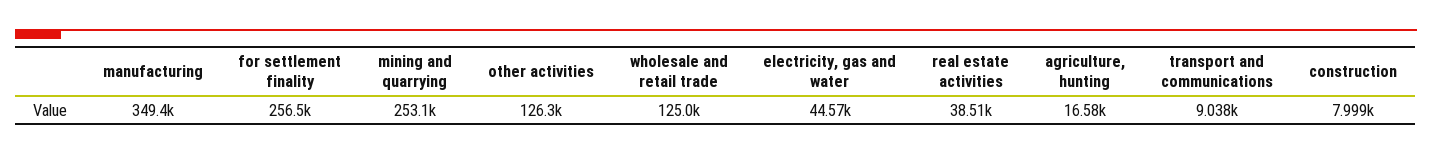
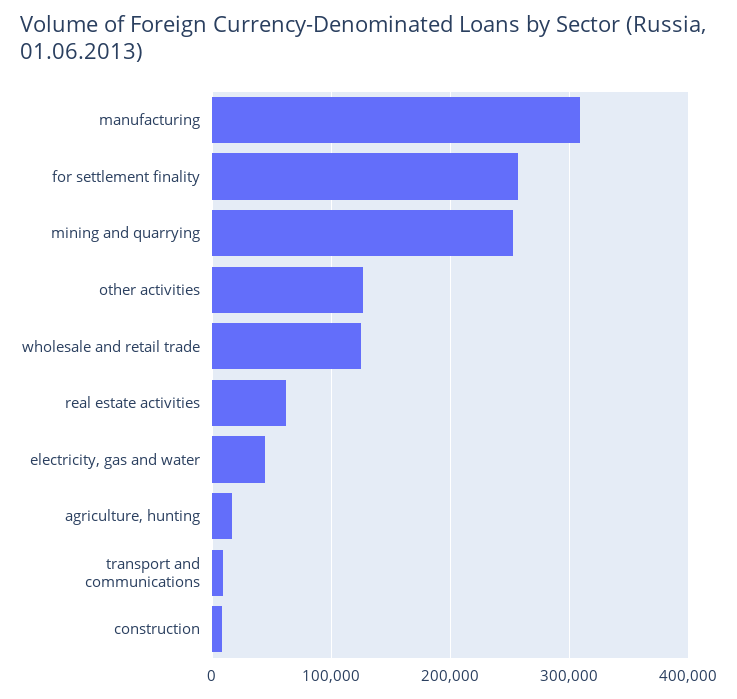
manufacturing: 349400 -> 310000
real estate activities: 38510 -> 60000

